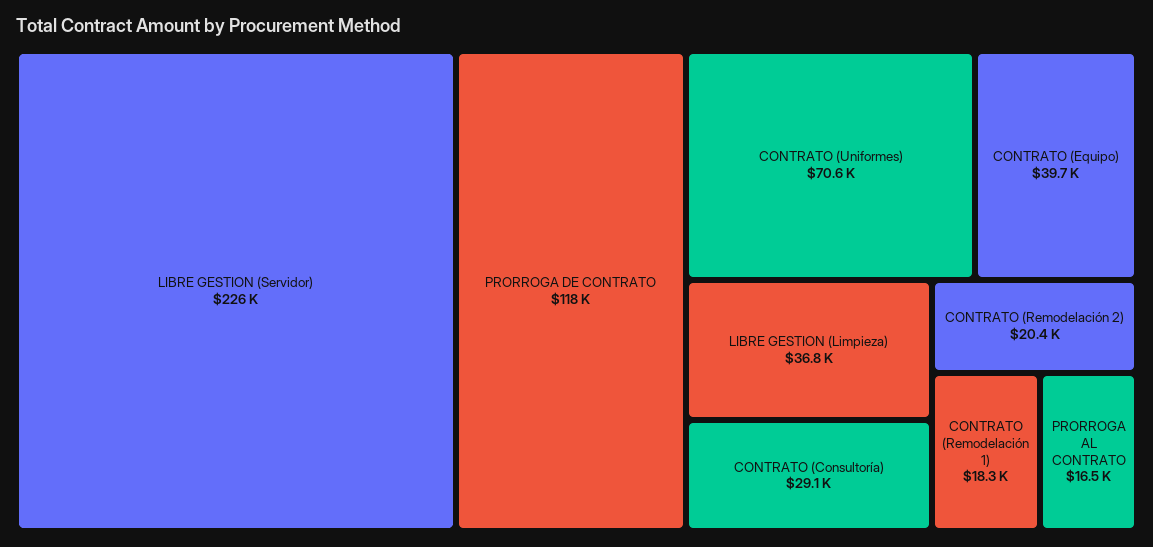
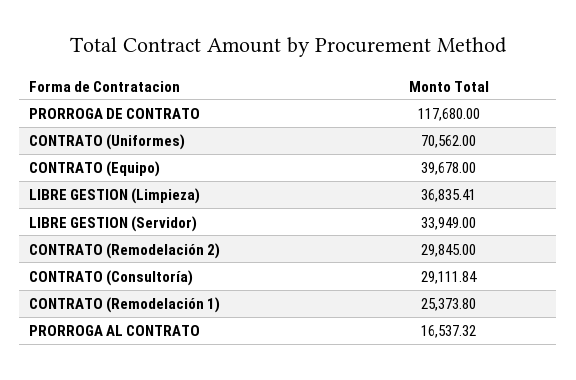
LIBRE GESTION (Servidor): 226000 -> 33949
CONTRATO (Remodelación 2): 20400 -> 29845
CONTRATO (Remodelación 1): 18300 -> 25373.8

